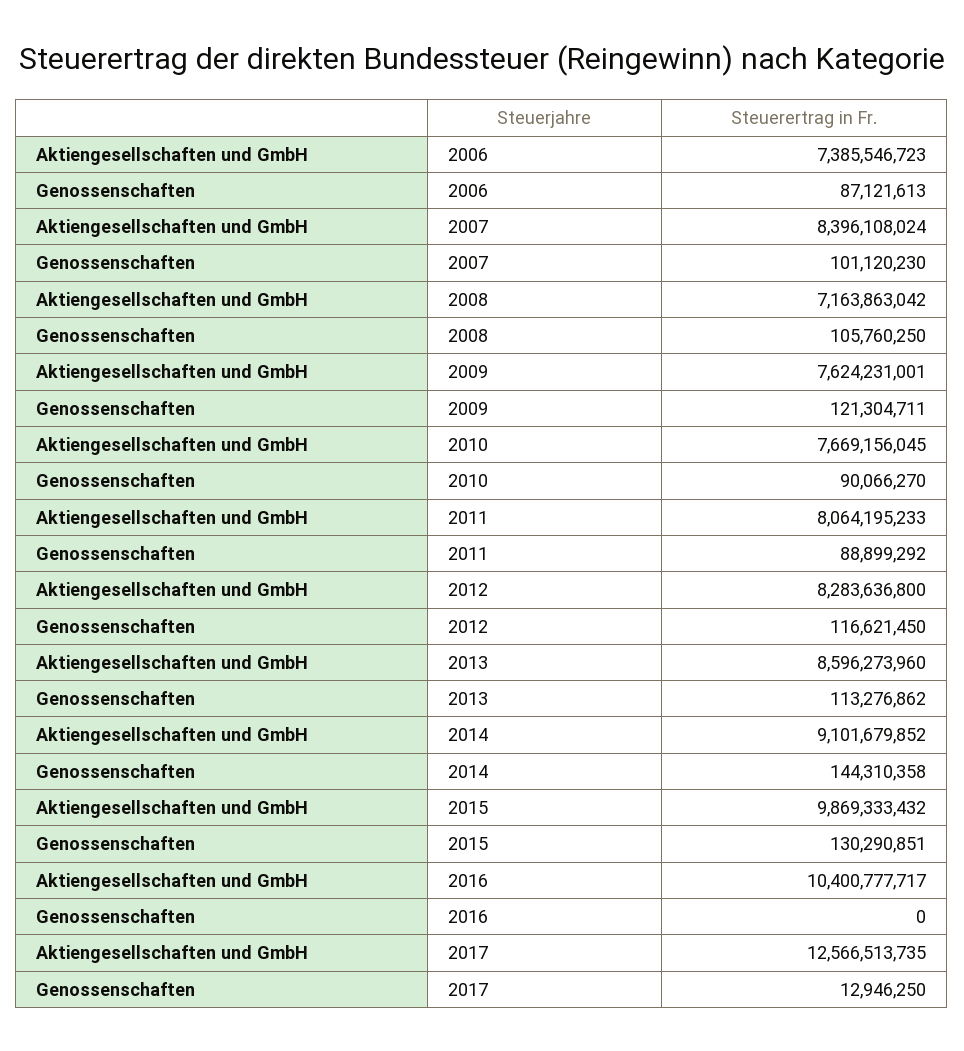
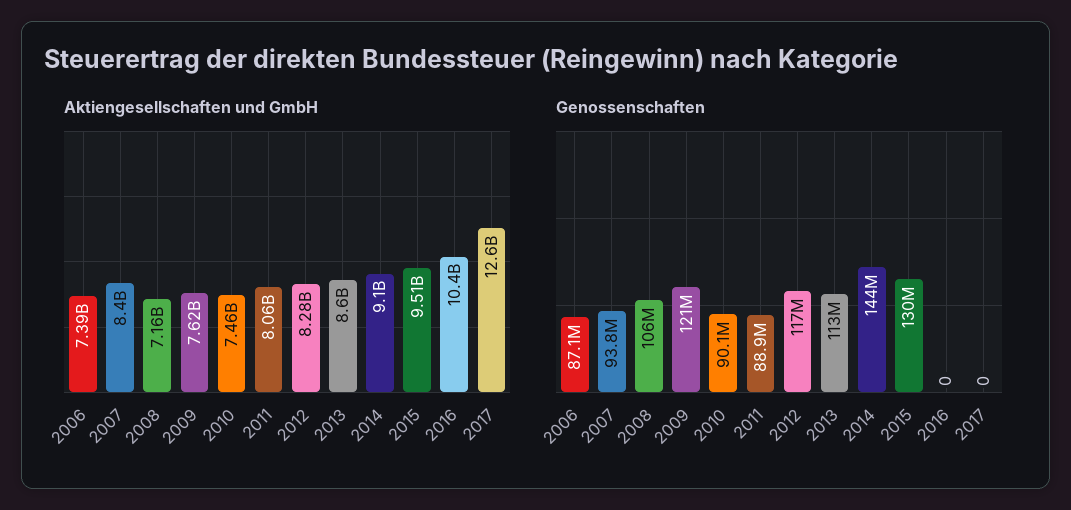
Genossenschaften, 2007: 101120230 -> 93800000
Aktiengesellschaften und GmbH, 2010: 7669156045 -> 7460000000
Aktiengesellschaften und GmbH, 2015: 9869333432 -> 9510000000
Genossenschaften, 2017: 12946250 -> 0

